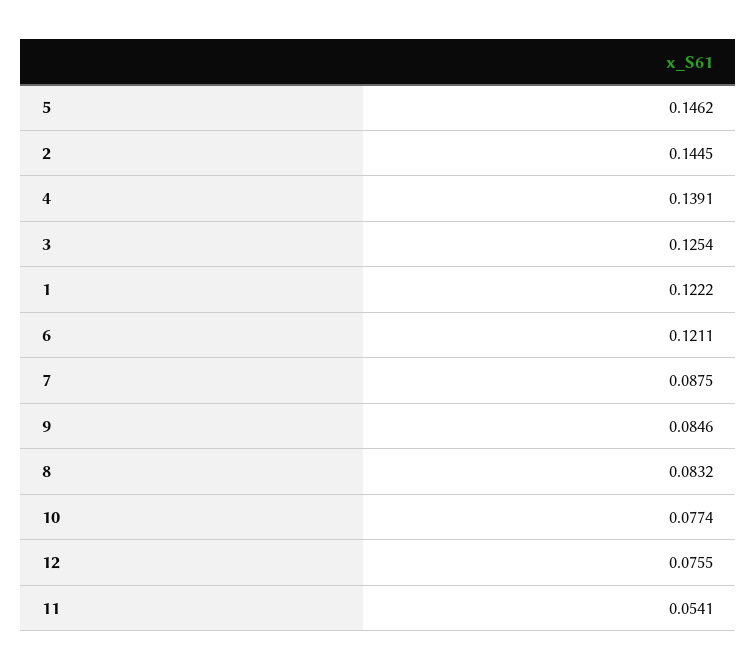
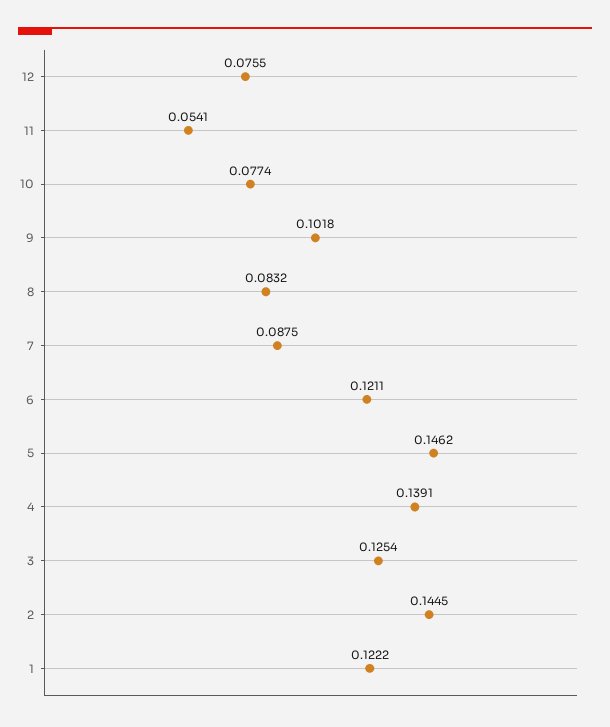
9: 0.0846 -> 0.1018

